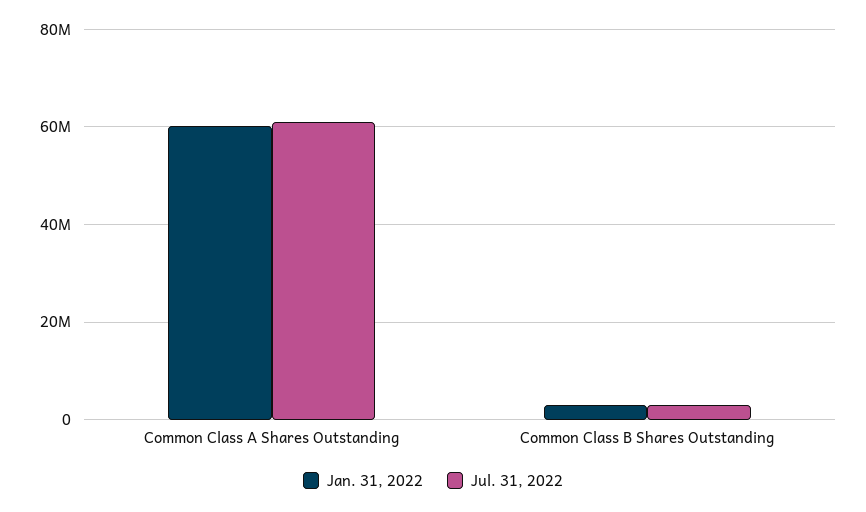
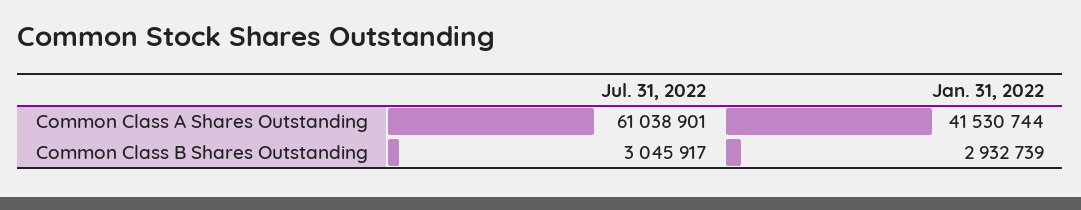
Jan. 31, 2022, Common Class A Shares Outstanding: 60000000 -> 41530744

